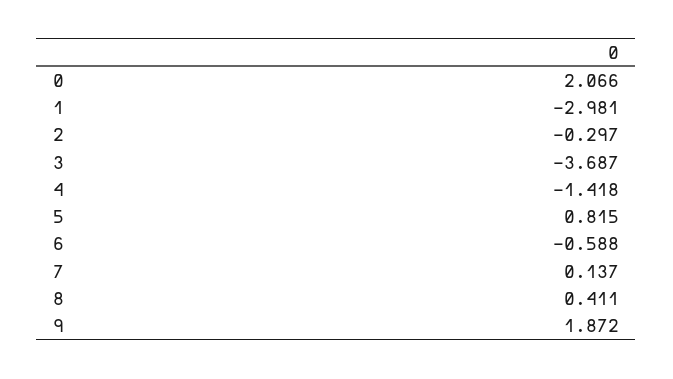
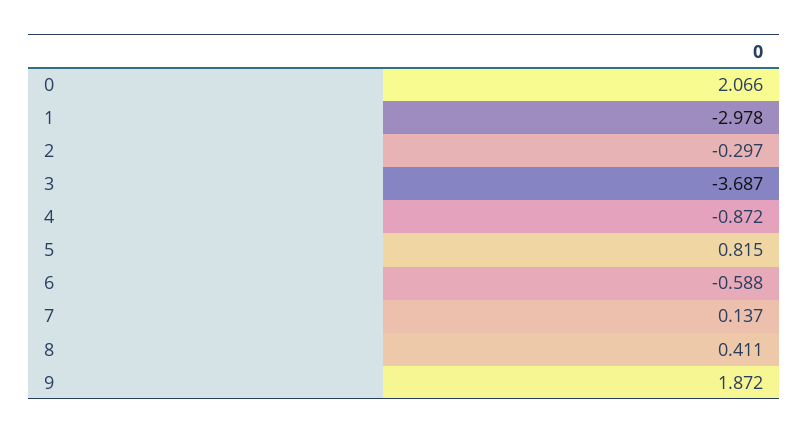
1: -2.981 -> -2.978
4: -1.418 -> -0.872

